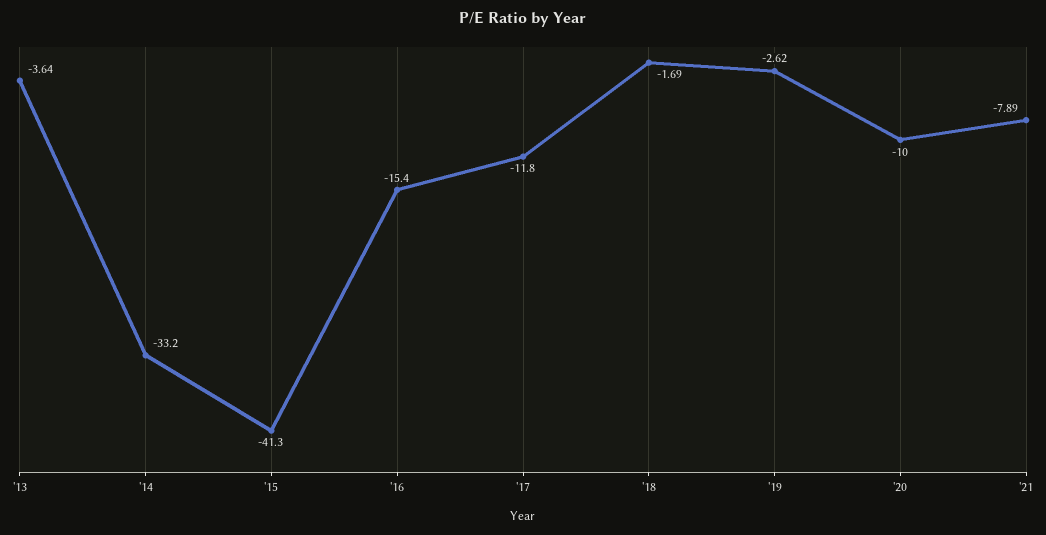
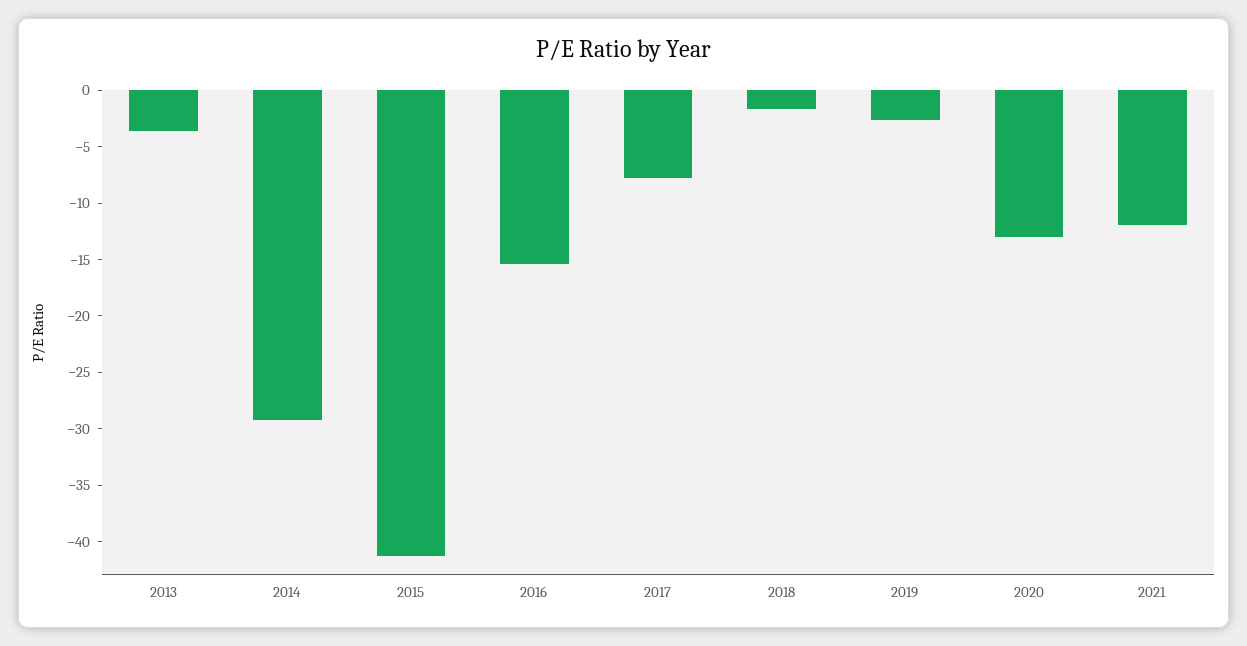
'14: -33.2 -> -29
'17: -11.8 -> -8
'20: -10 -> -13
'21: -7.89 -> -12

